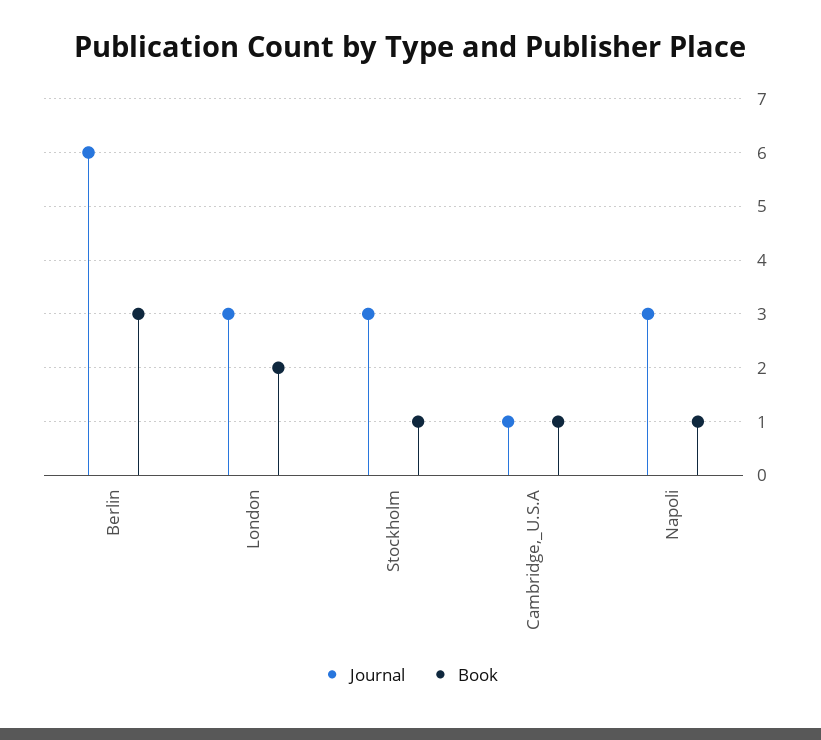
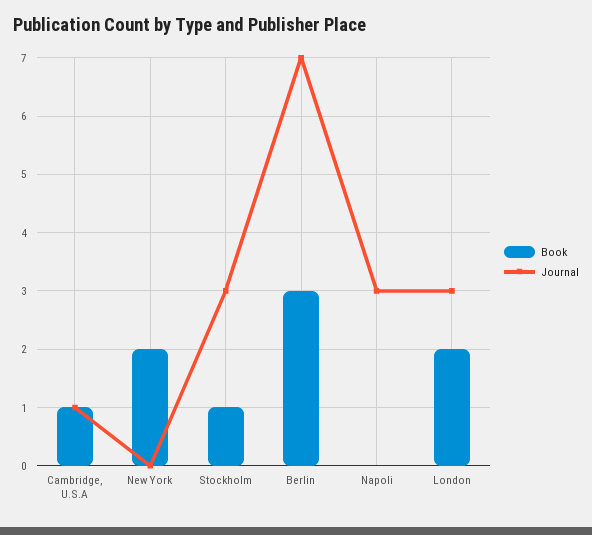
Journal, Berlin: 6 -> 7
Book, Napoli: 1 -> 0
Book, New York: none -> 2
Journal, New York: none -> 0

